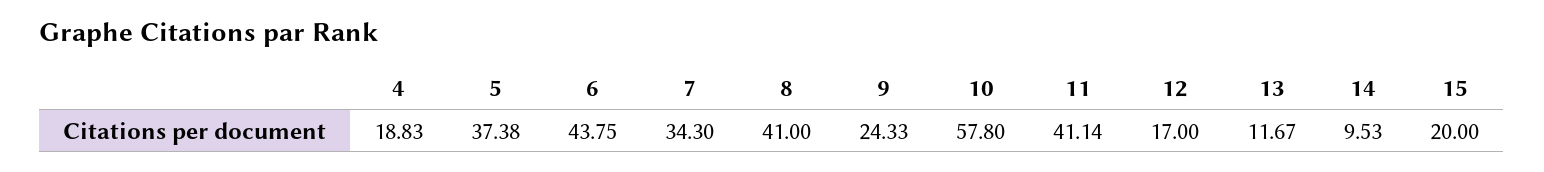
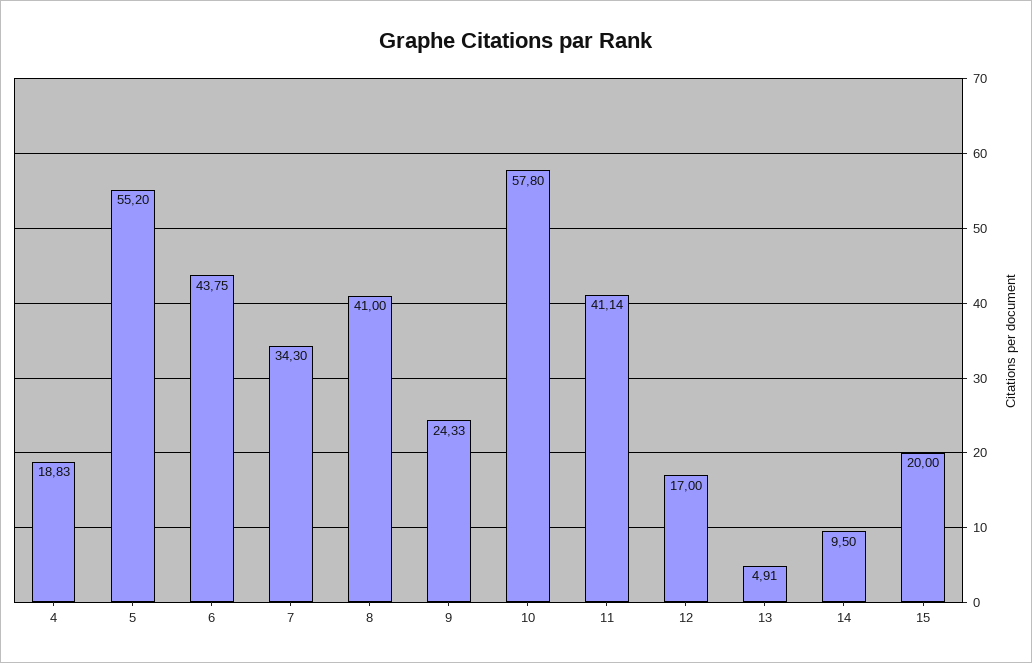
5: 37.38 -> 55.2
13: 11.67 -> 4.91
14: 9.53 -> 9.5

